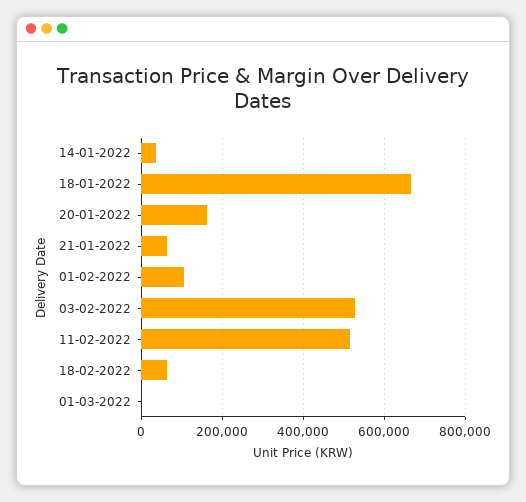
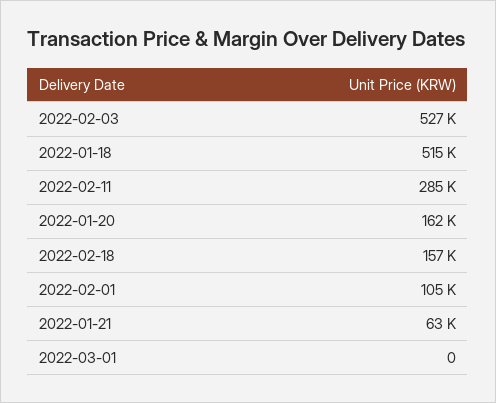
14-01-2022: 40000 -> none
18-01-2022: 660000 -> 515000
11-02-2022: 520000 -> 285000
18-02-2022: 60000 -> 157000

